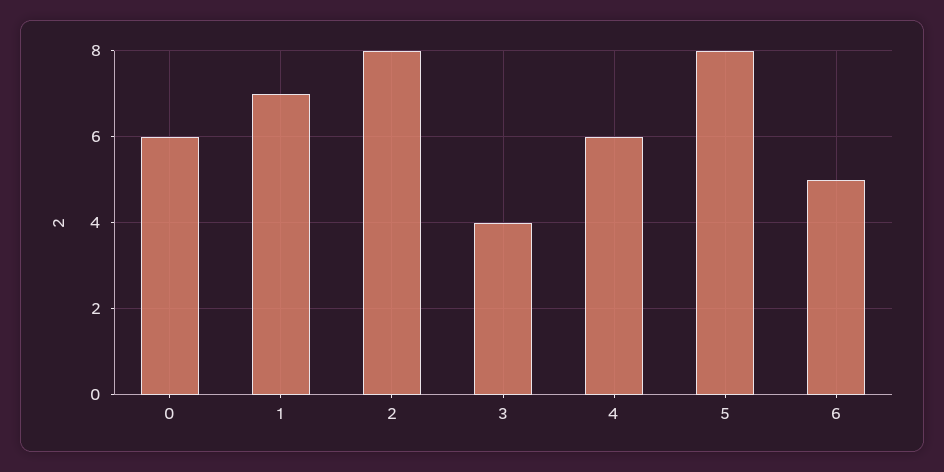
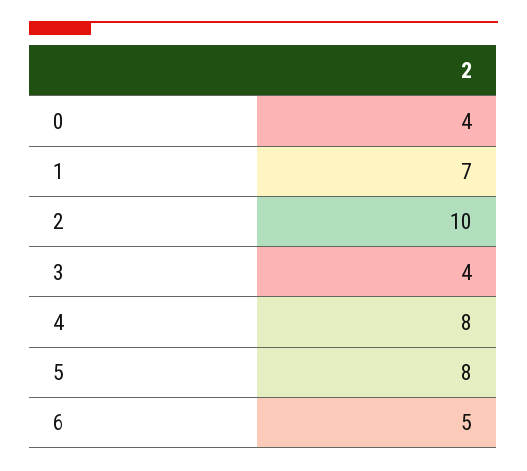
0: 6 -> 4
2: 8 -> 10
4: 6 -> 8

